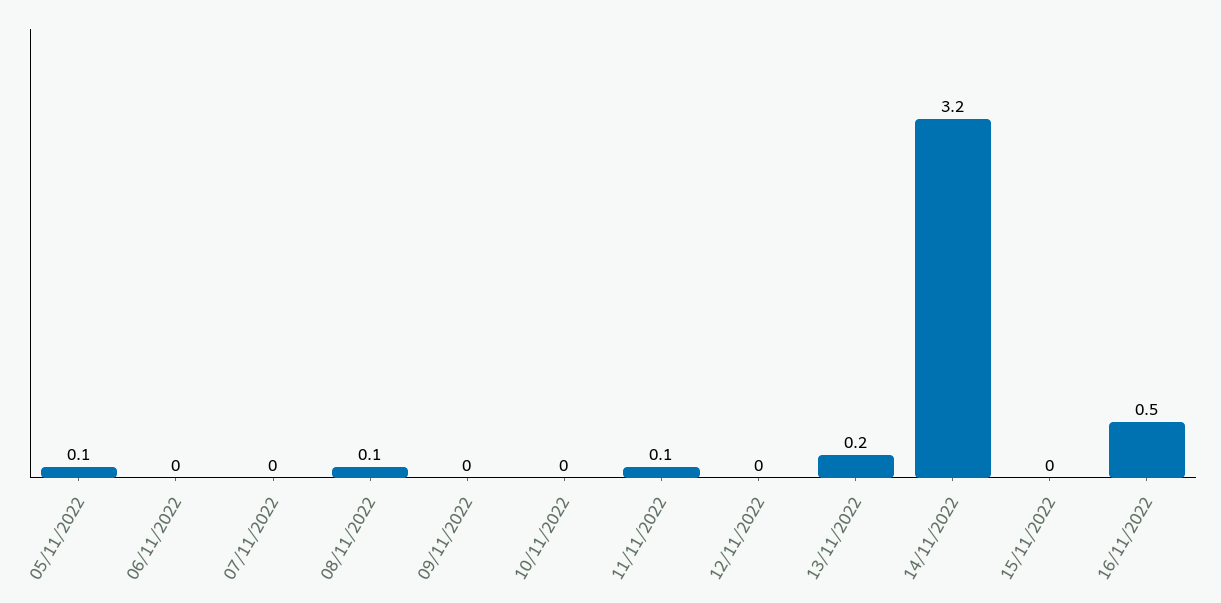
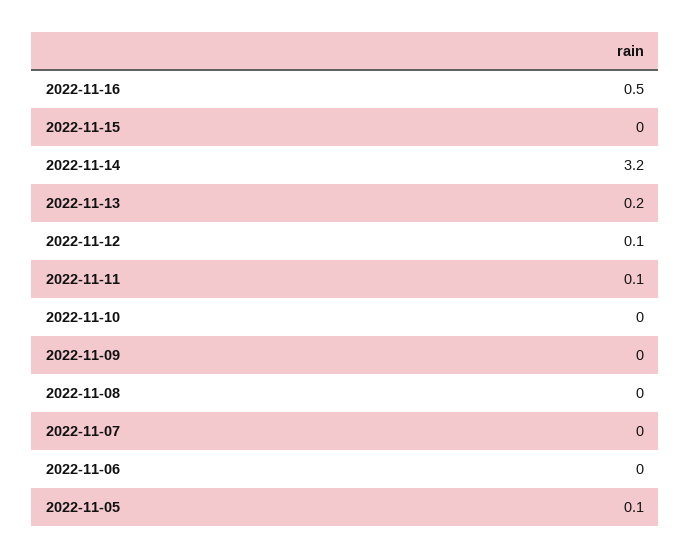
08/11/2022: 0.1 -> 0
12/11/2022: 0 -> 0.1

